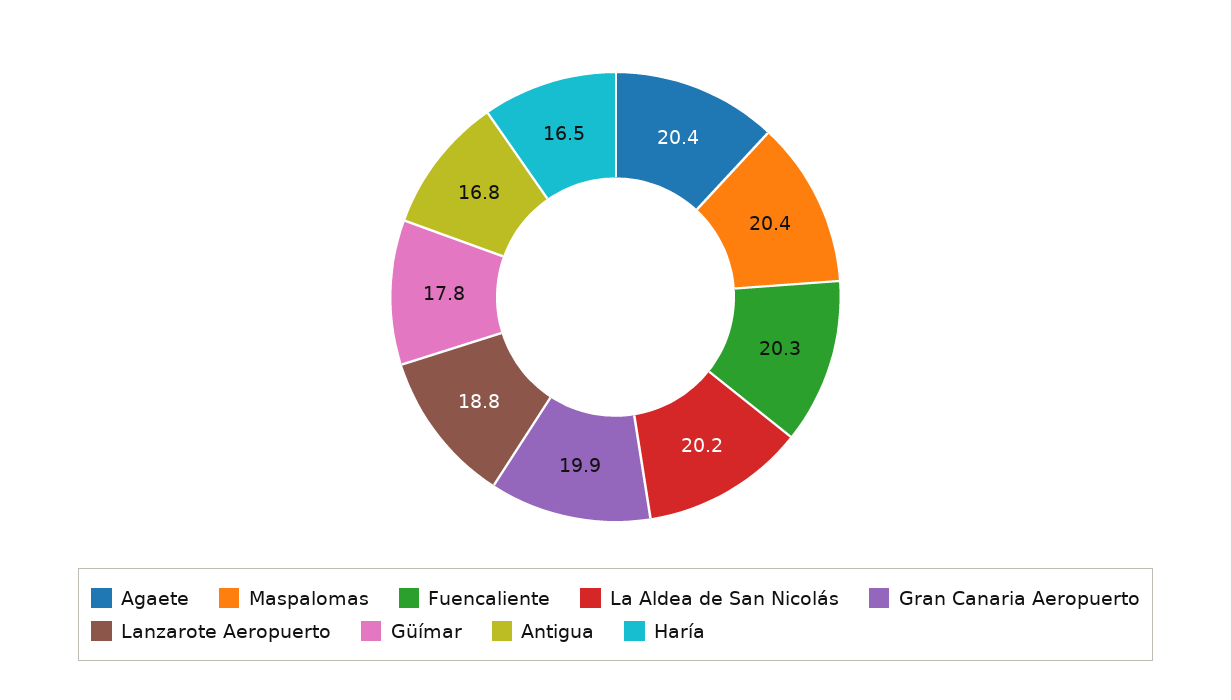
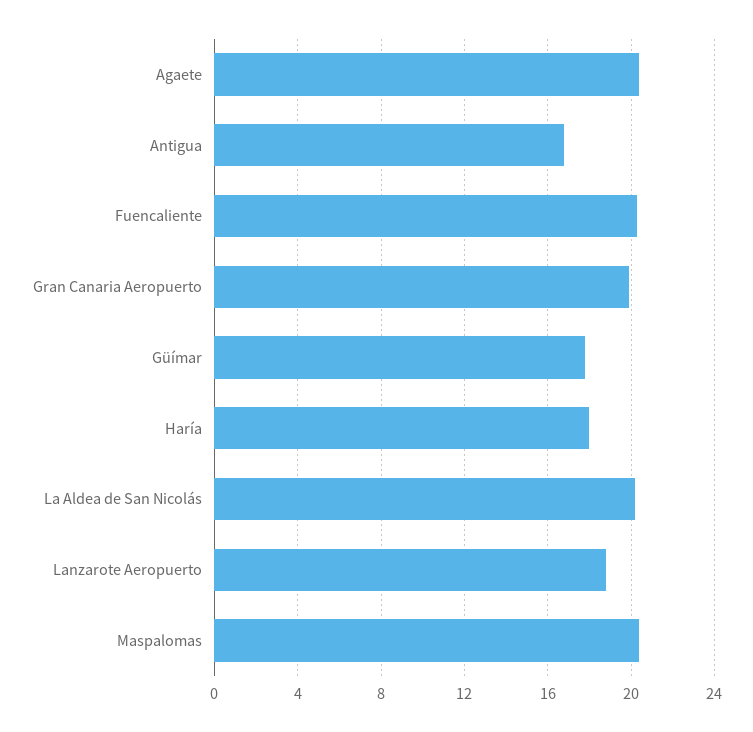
Haría: 16.5 -> 18

